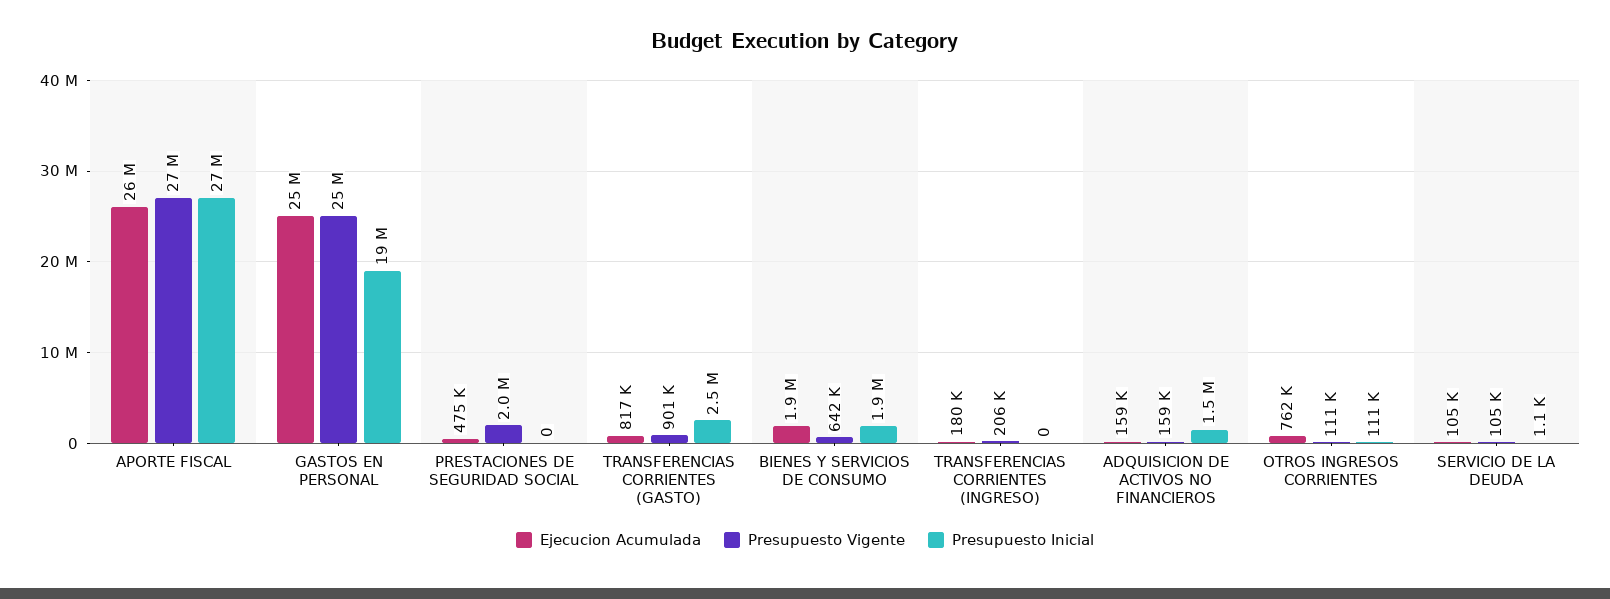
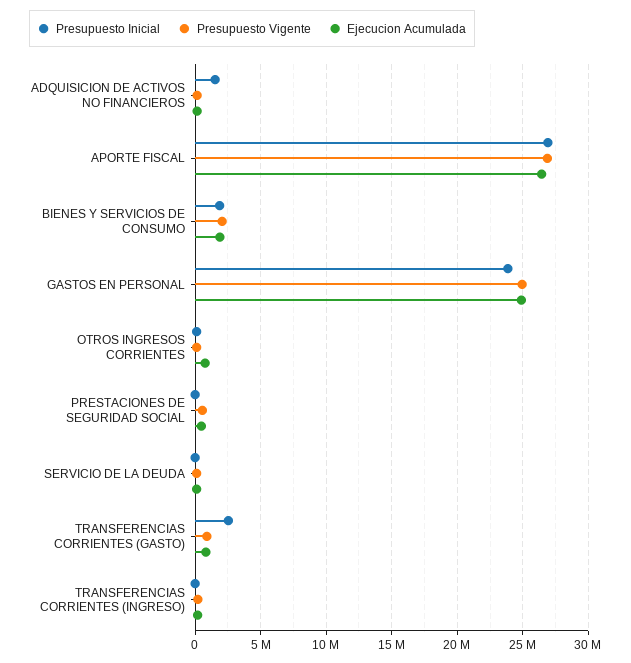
Presupuesto Inicial, GASTOS EN PERSONAL: 19000000 -> 24000000
Presupuesto Vigente, PRESTACIONES DE SEGURIDAD SOCIAL: 2000000 -> 500000
Presupuesto Vigente, BIENES Y SERVICIOS DE CONSUMO: 642000 -> 2000000

